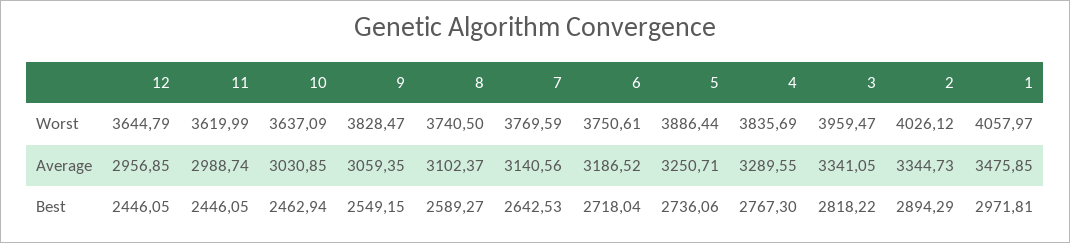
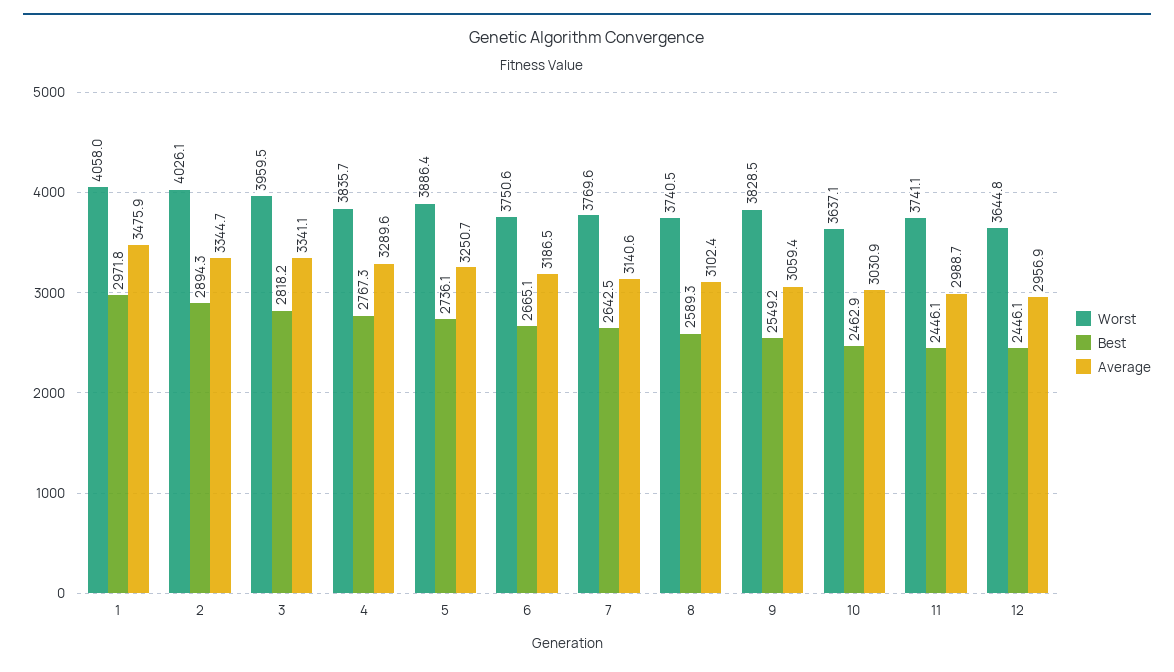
Worst, 11: 3619.99 -> 3741.1
Best, 6: 2718.04 -> 2665.1

